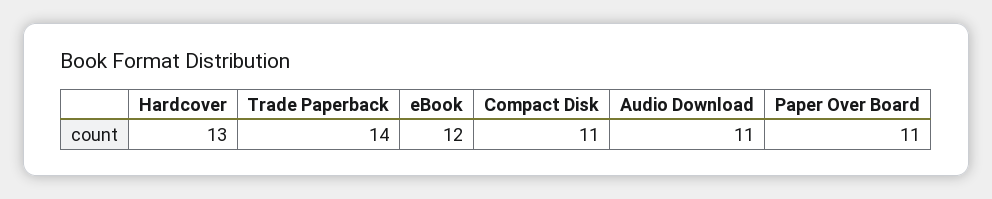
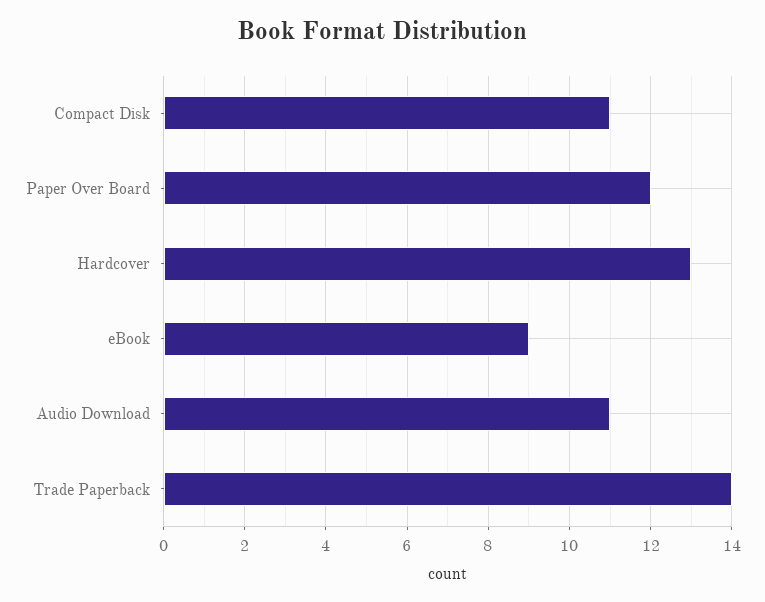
eBook: 12 -> 9
Paper Over Board: 11 -> 12

